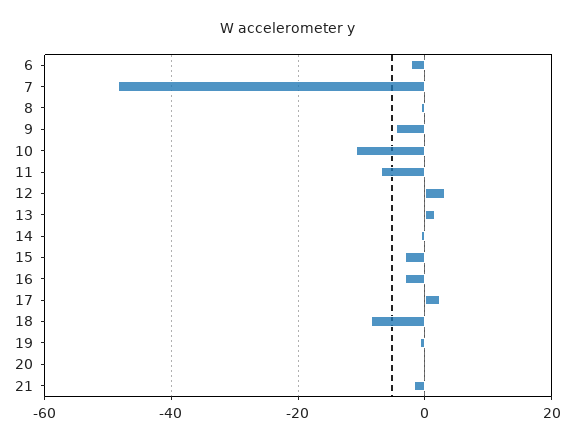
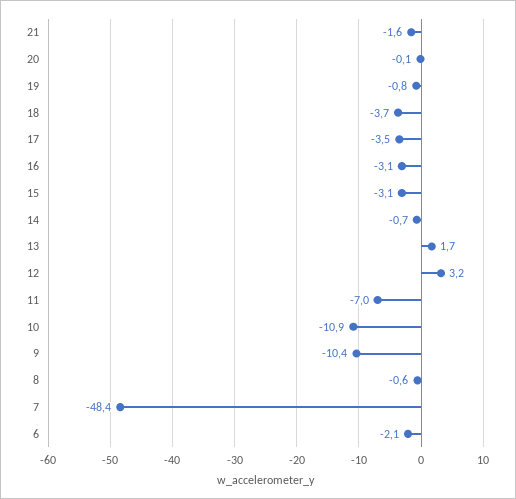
9: -4 -> -10.4
17: 2 -> -3.5
18: -8 -> -3.7

